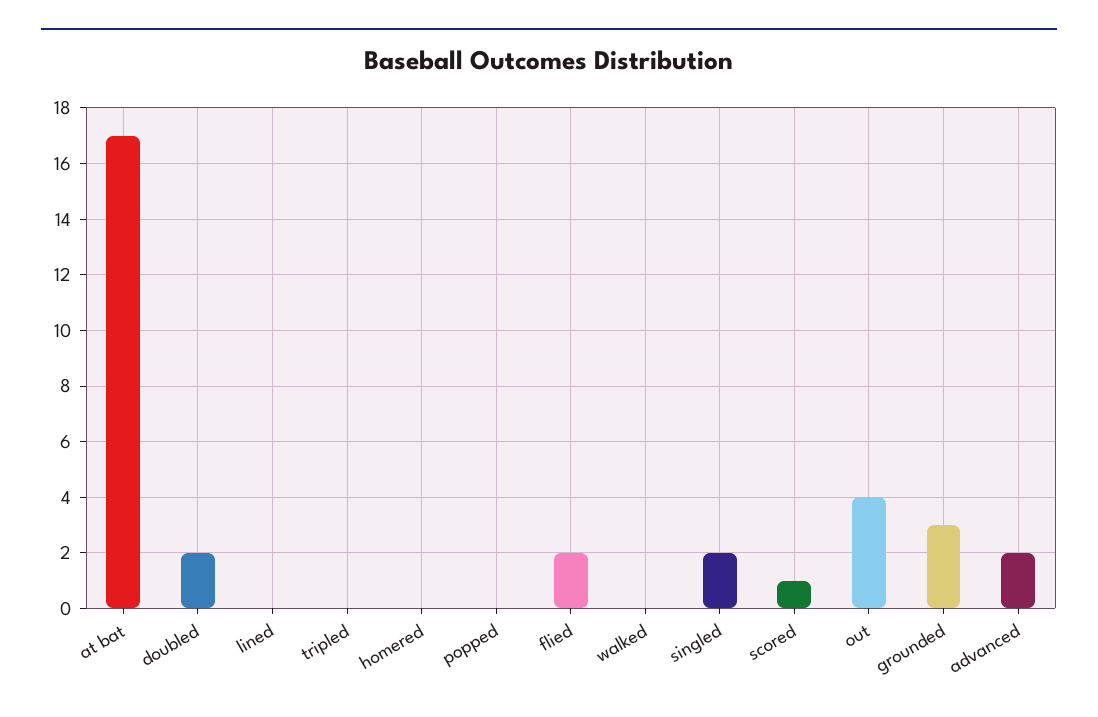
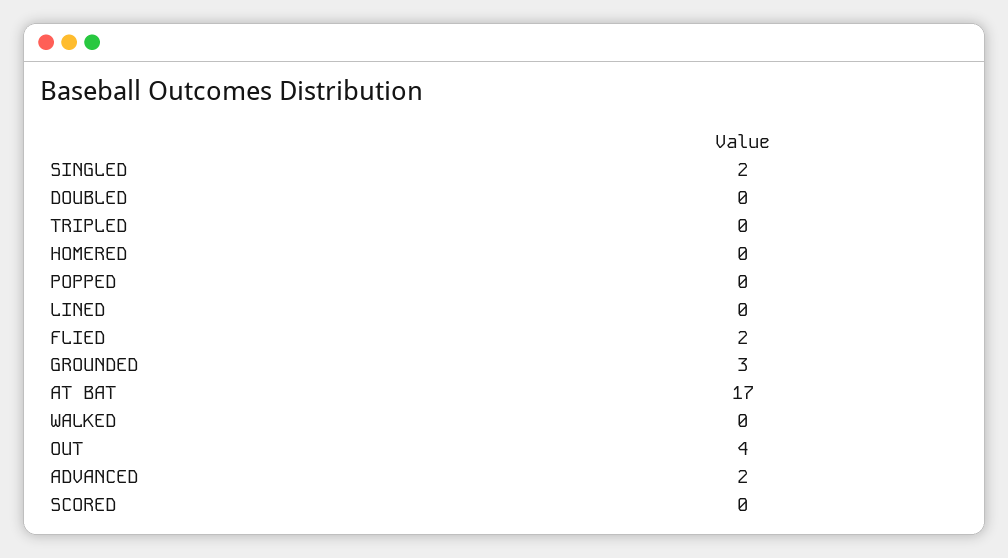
doubled: 2 -> 0
scored: 1 -> 0

